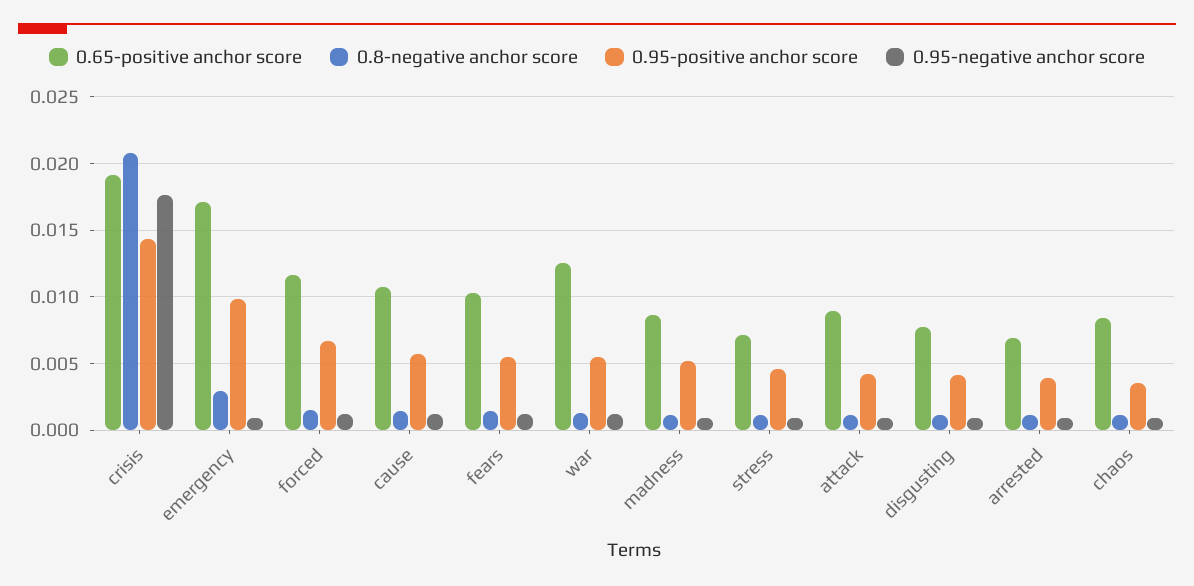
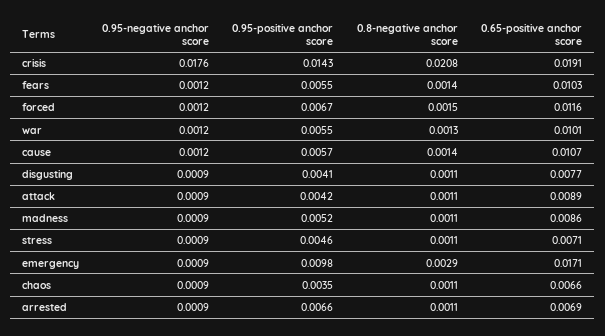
0.65-positive anchor score, war: 0.0125 -> 0.0101
0.95-positive anchor score, arrested: 0.004 -> 0.0066
0.65-positive anchor score, chaos: 0.0085 -> 0.0066

